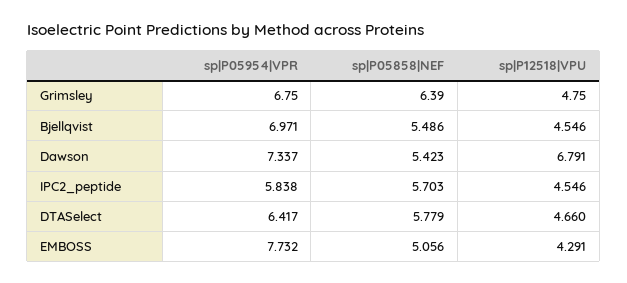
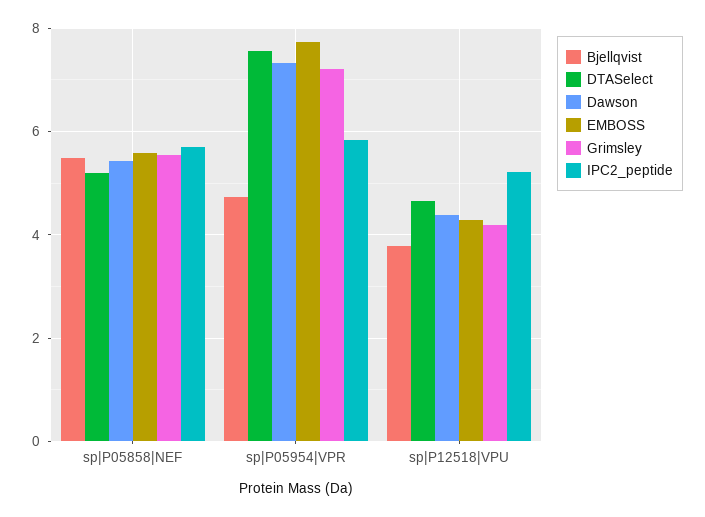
Grimsley, sp|P05954|VPR: 6.75 -> 7.2
Grimsley, sp|P05858|NEF: 6.39 -> 5.6
Grimsley, sp|P12518|VPU: 4.75 -> 4.2
Bjellqvist, sp|P05954|VPR: 6.971 -> 4.8
Bjellqvist, sp|P12518|VPU: 4.546 -> 3.8
Dawson, sp|P12518|VPU: 6.791 -> 4.4
IPC2_peptide, sp|P12518|VPU: 4.546 -> 5.2
DTASelect, sp|P05954|VPR: 6.417 -> 7.6
DTASelect, sp|P05858|NEF: 5.779 -> 5.2
EMBOSS, sp|P05858|NEF: 5.056 -> 5.6

